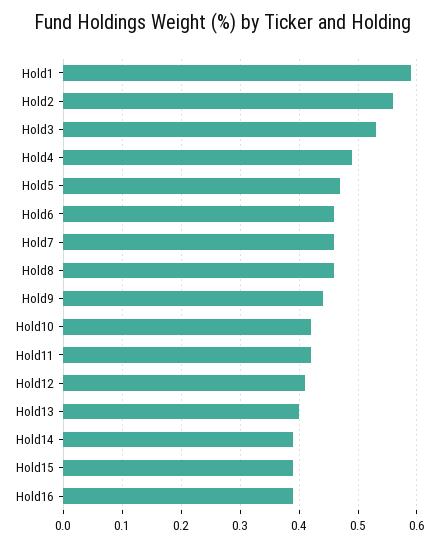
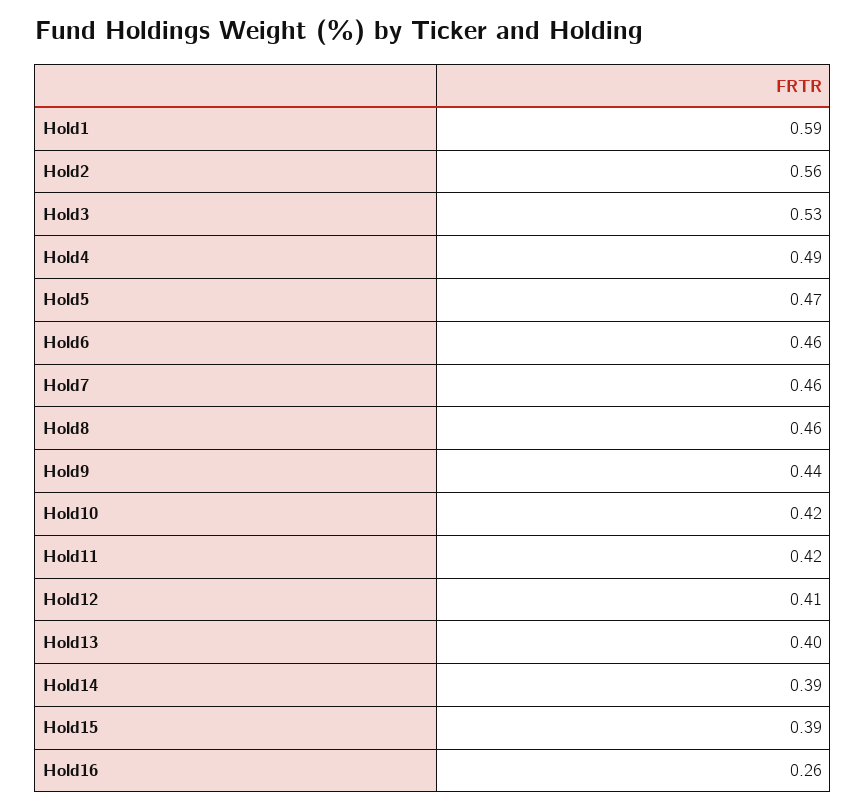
Hold16: 0.4 -> 0.26

